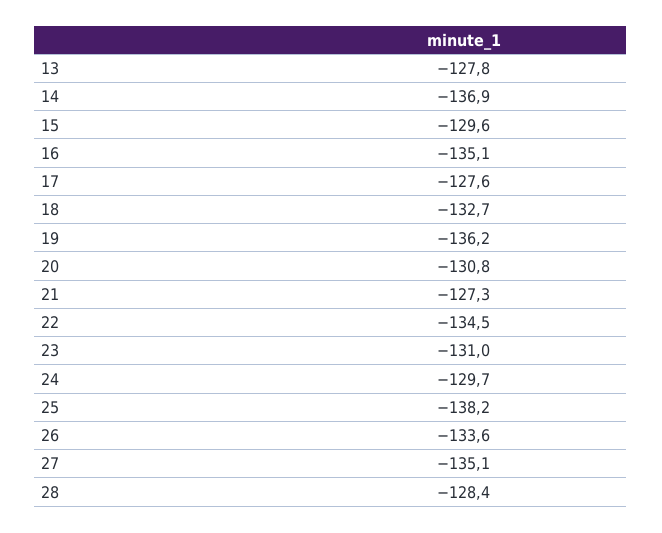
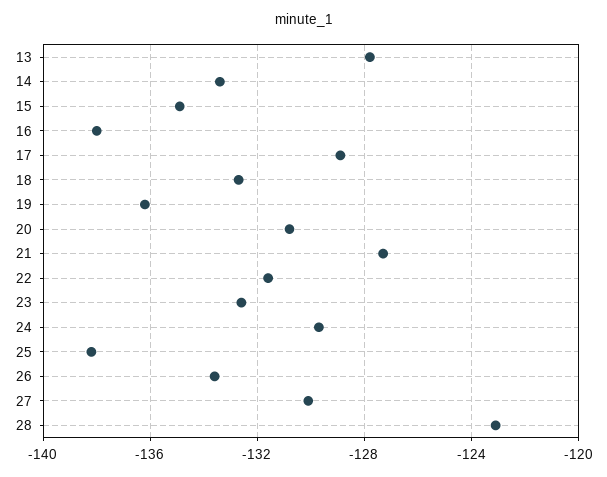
14: -136.9 -> -133.5
15: -129.6 -> -135
16: -135.1 -> -138
17: -127.6 -> -129
22: -134.5 -> -131.5
23: -131 -> -132.5
27: -135.1 -> -130
28: -128.4 -> -123

